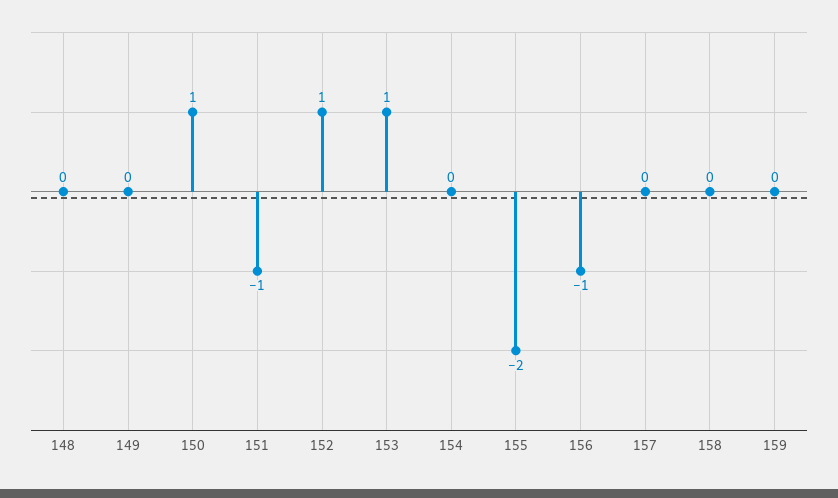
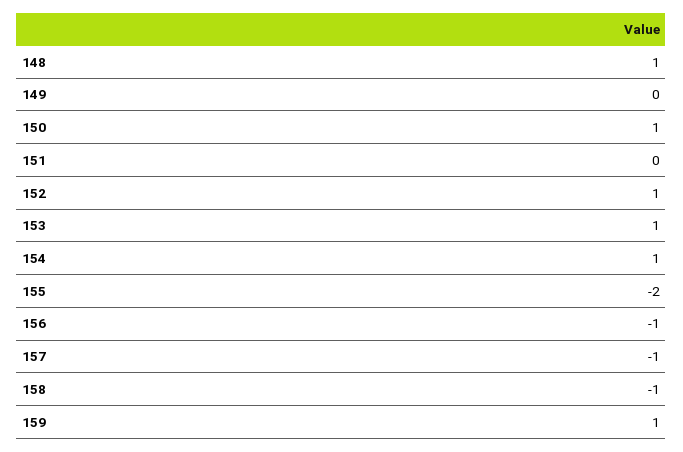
148: 0 -> 1
151: -1 -> 0
154: 0 -> 1
157: 0 -> -1
158: 0 -> -1
159: 0 -> 1

